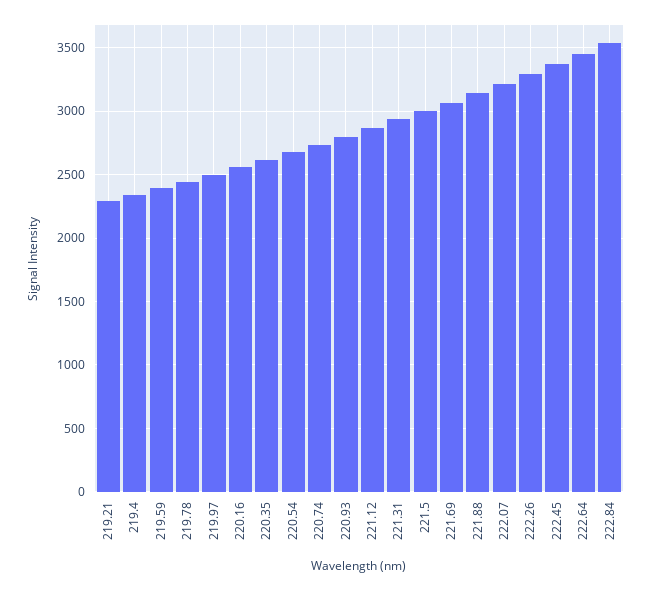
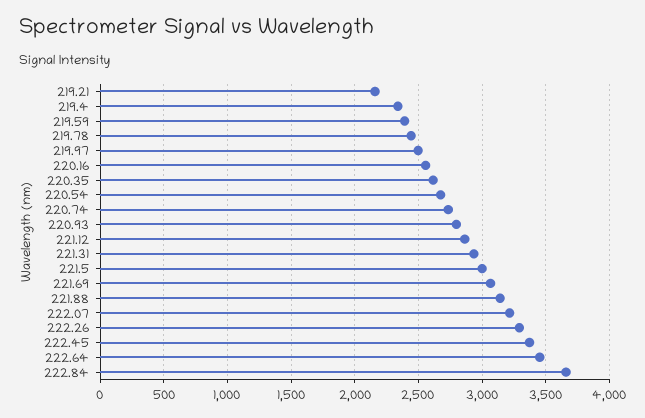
219.21: 2300 -> 2150
222.84: 3550 -> 3650

